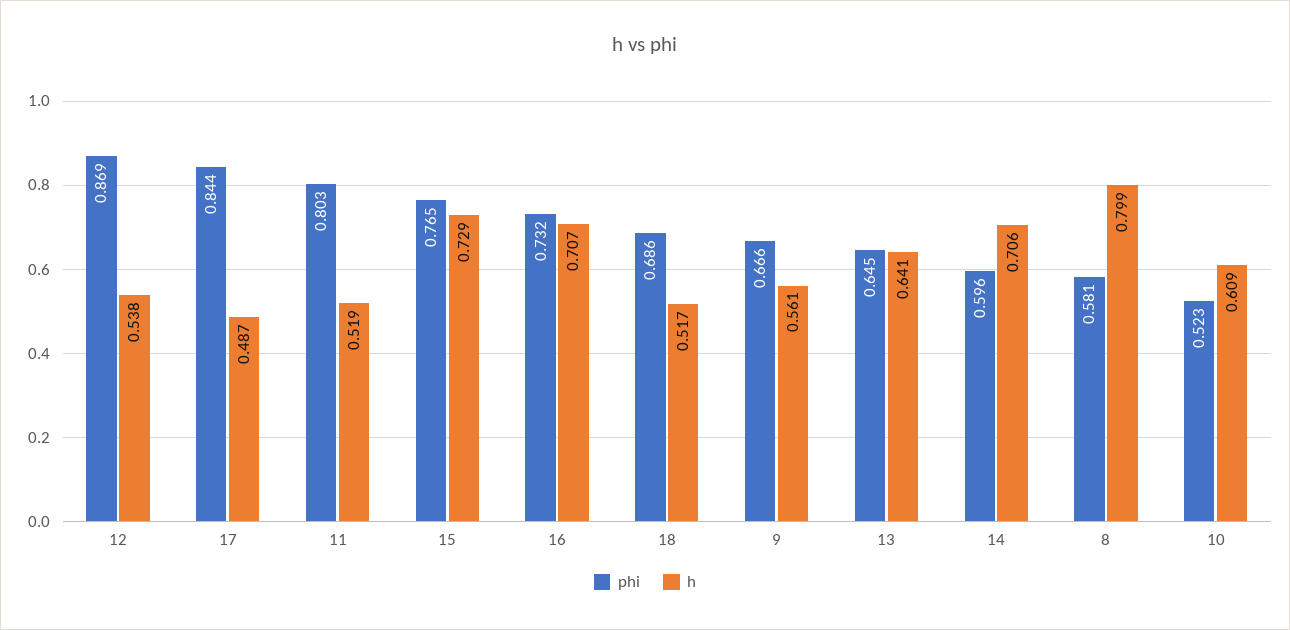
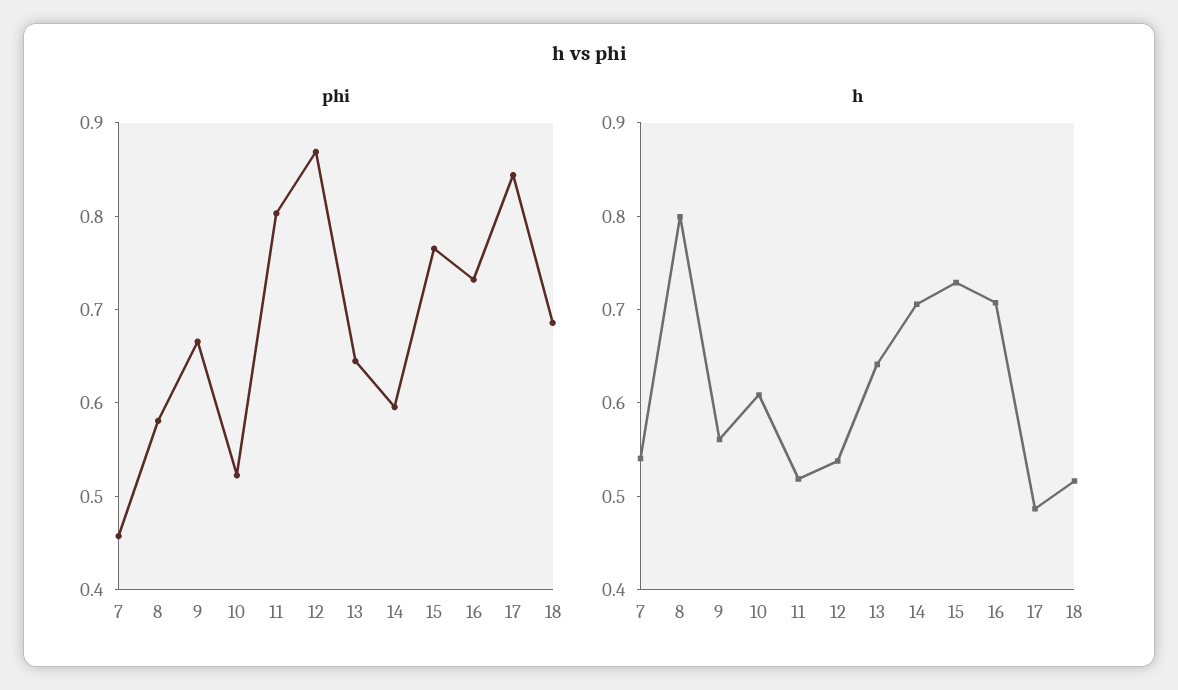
phi, 7: none -> 0.46
h, 7: none -> 0.54

